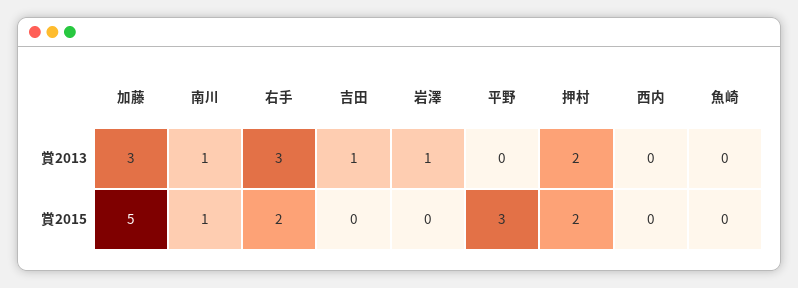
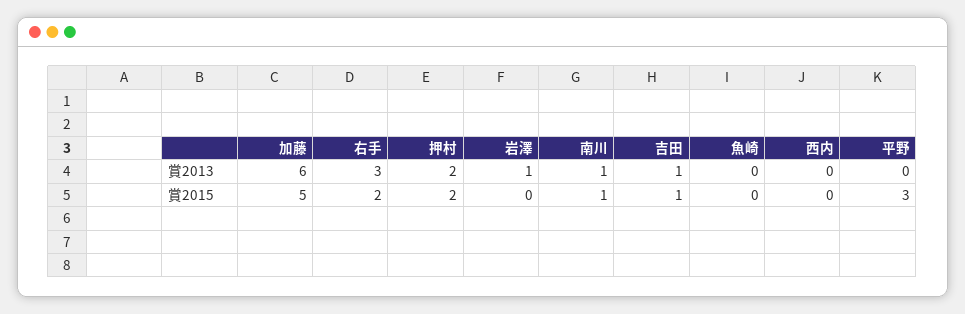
加藤, 賞2013: 3 -> 6
吉田, 賞2015: 0 -> 1

